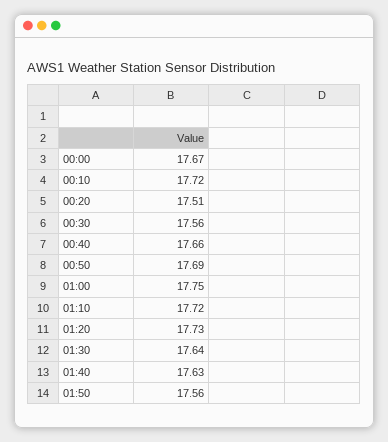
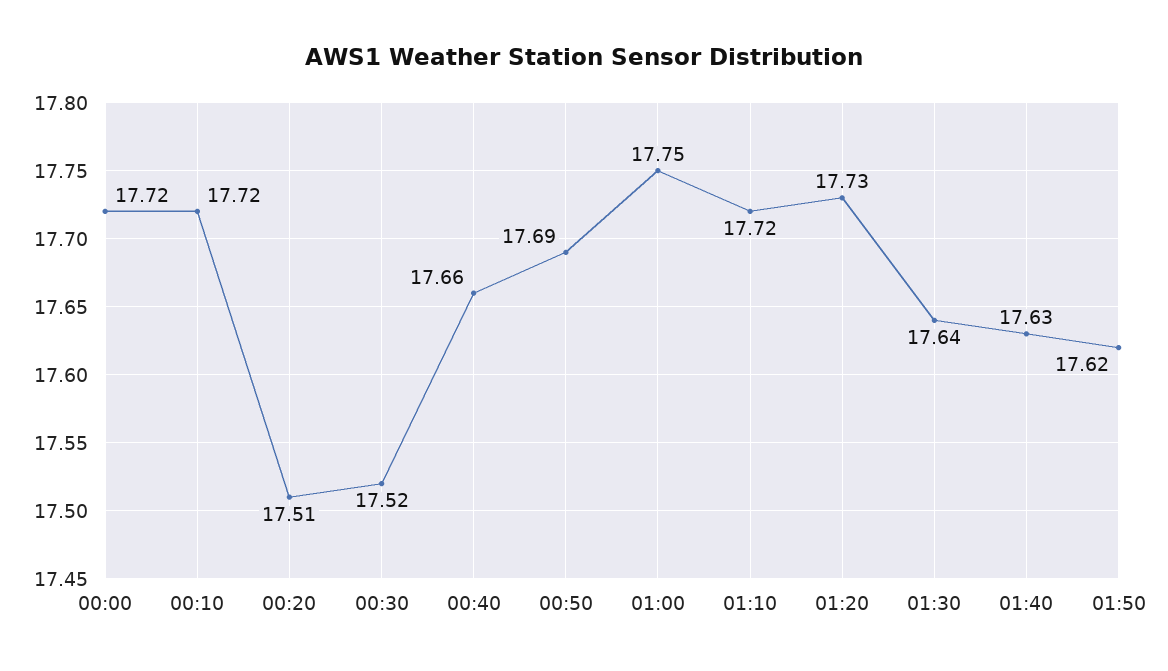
00:00: 17.67 -> 17.72
00:30: 17.56 -> 17.52
01:50: 17.56 -> 17.62

